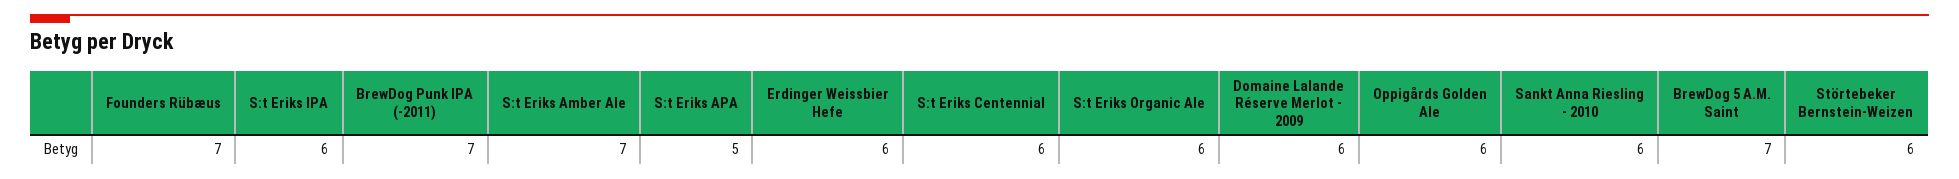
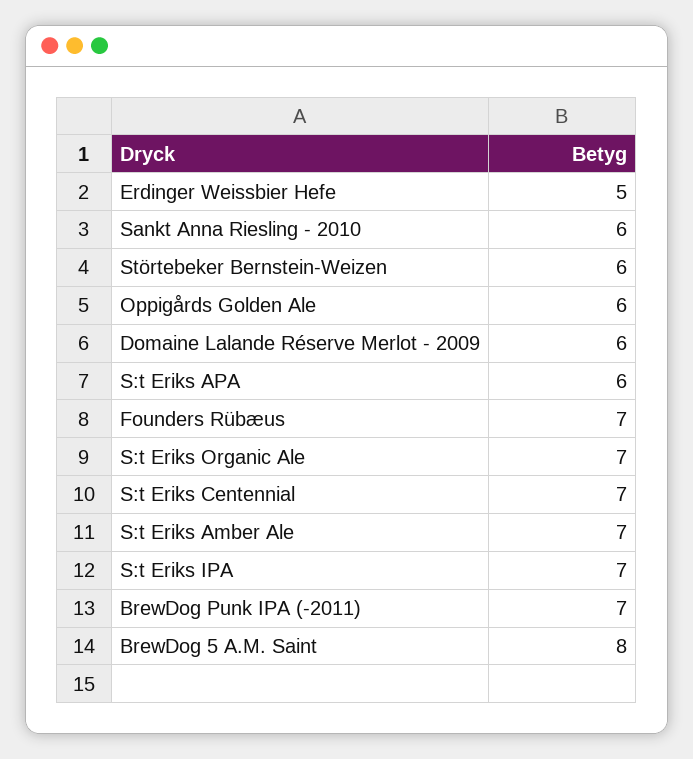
S:t Eriks IPA: 6 -> 7
S:t Eriks APA: 5 -> 6
Erdinger Weissbier Hefe: 6 -> 5
S:t Eriks Centennial: 6 -> 7
S:t Eriks Organic Ale: 6 -> 7
BrewDog 5 A.M. Saint: 7 -> 8

